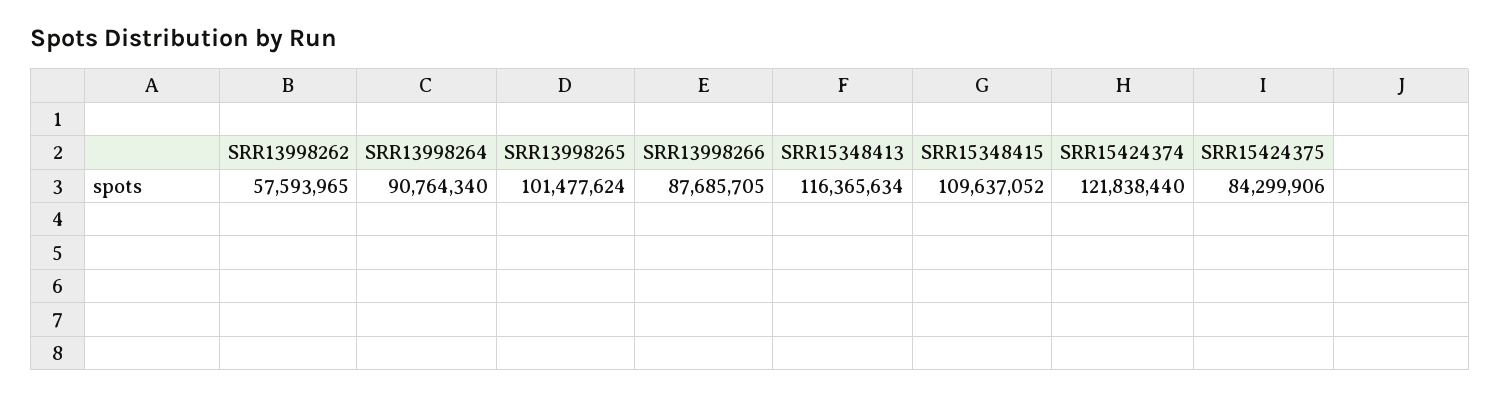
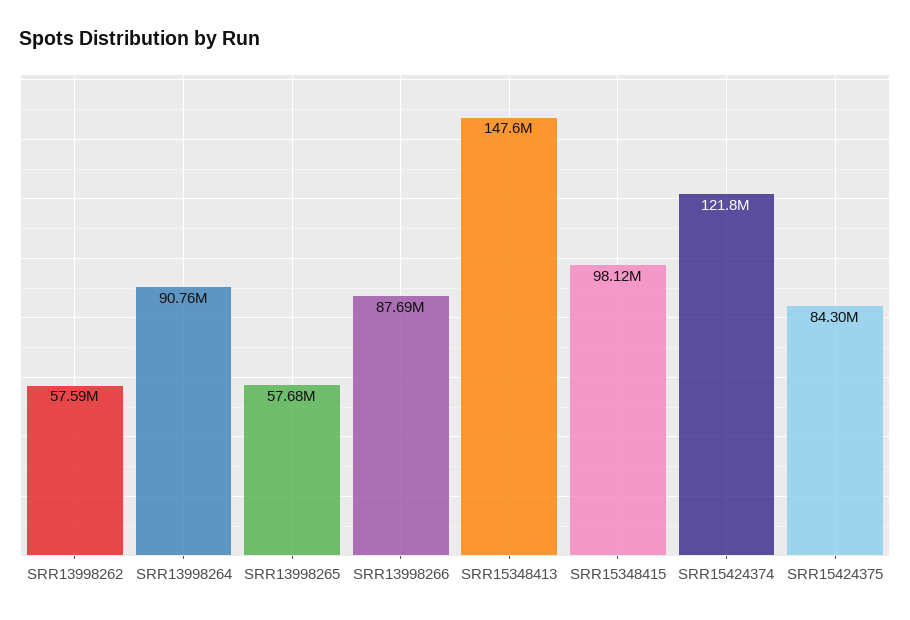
SRR13998265: 101477624 -> 57680000
SRR15348413: 116365634 -> 147600000
SRR15348415: 109637052 -> 98120000

